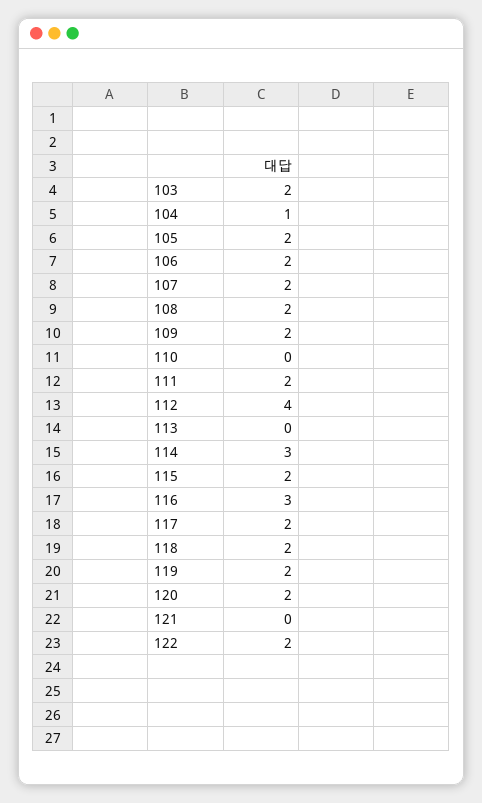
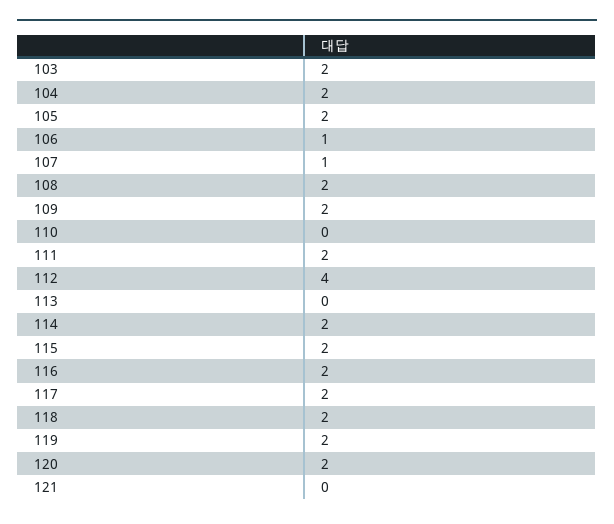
104: 1 -> 2
106: 2 -> 1
107: 2 -> 1
114: 3 -> 2
116: 3 -> 2
122: 2 -> none

